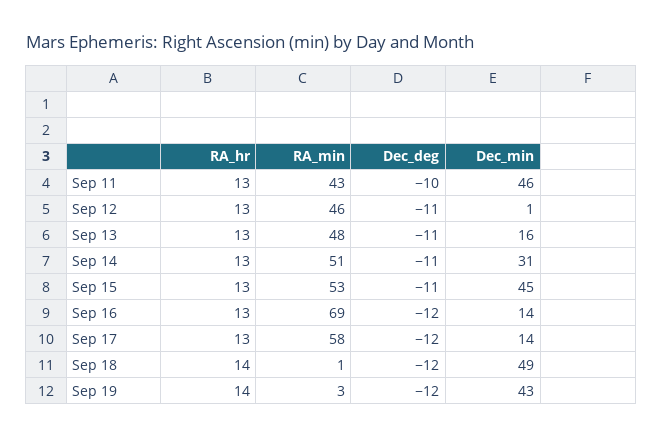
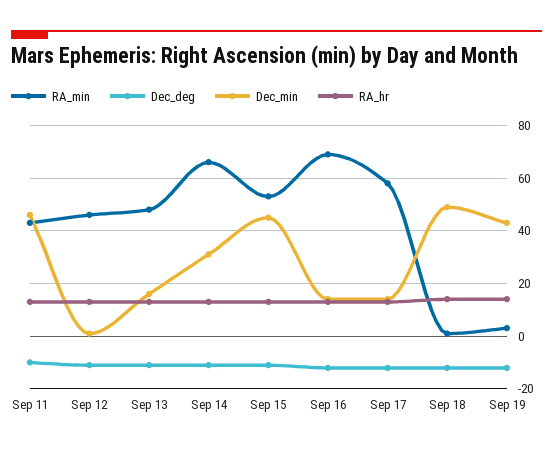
RA_min, Sep 14: 51 -> 65

